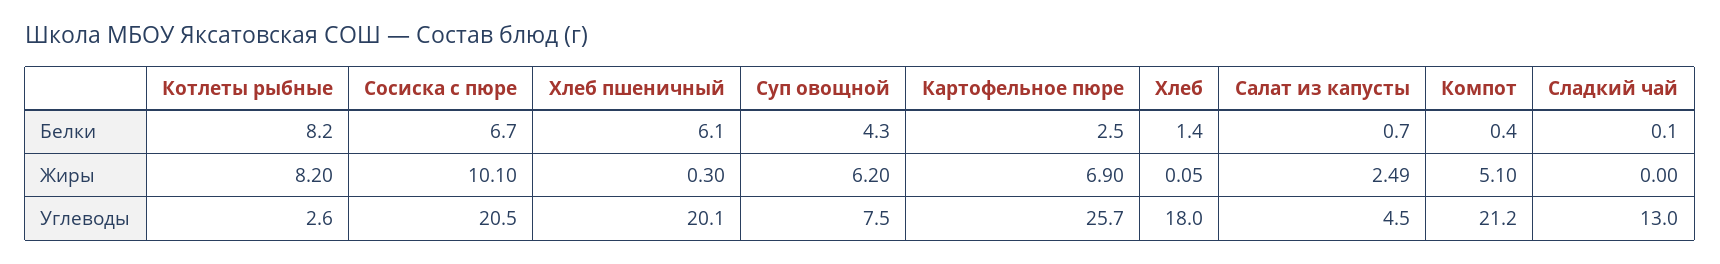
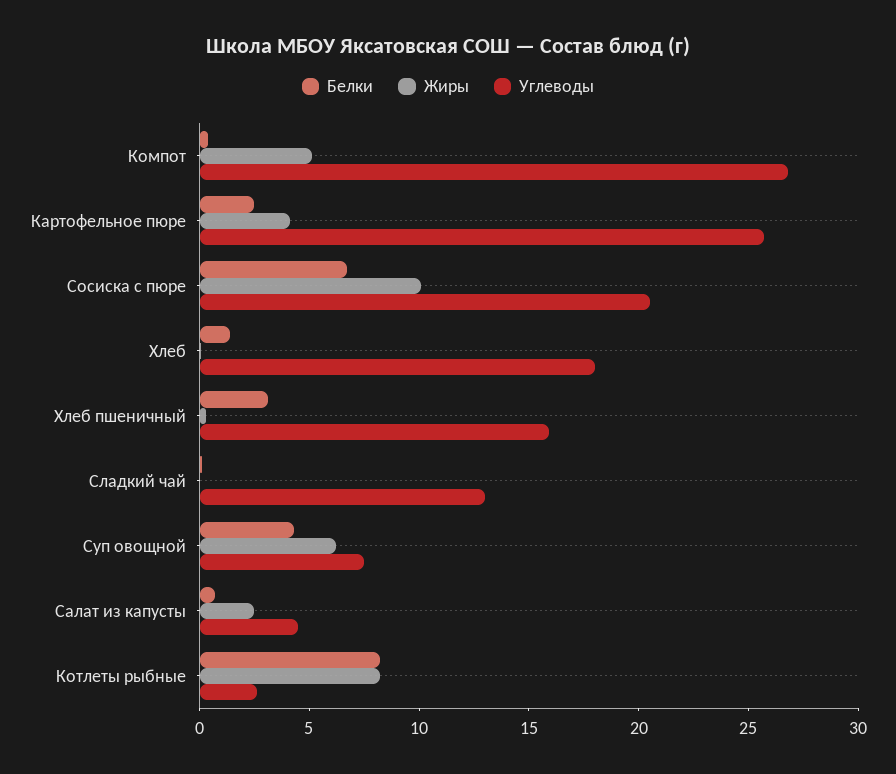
Белки, Хлеб пшеничный: 6.1 -> 3
Жиры, Картофельное пюре: 6.9 -> 4
Углеводы, Хлеб пшеничный: 20.1 -> 16
Углеводы, Компот: 21.2 -> 27

